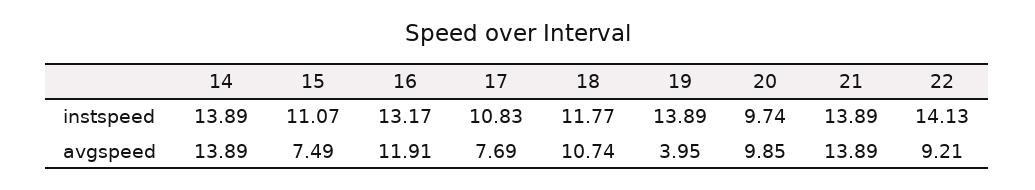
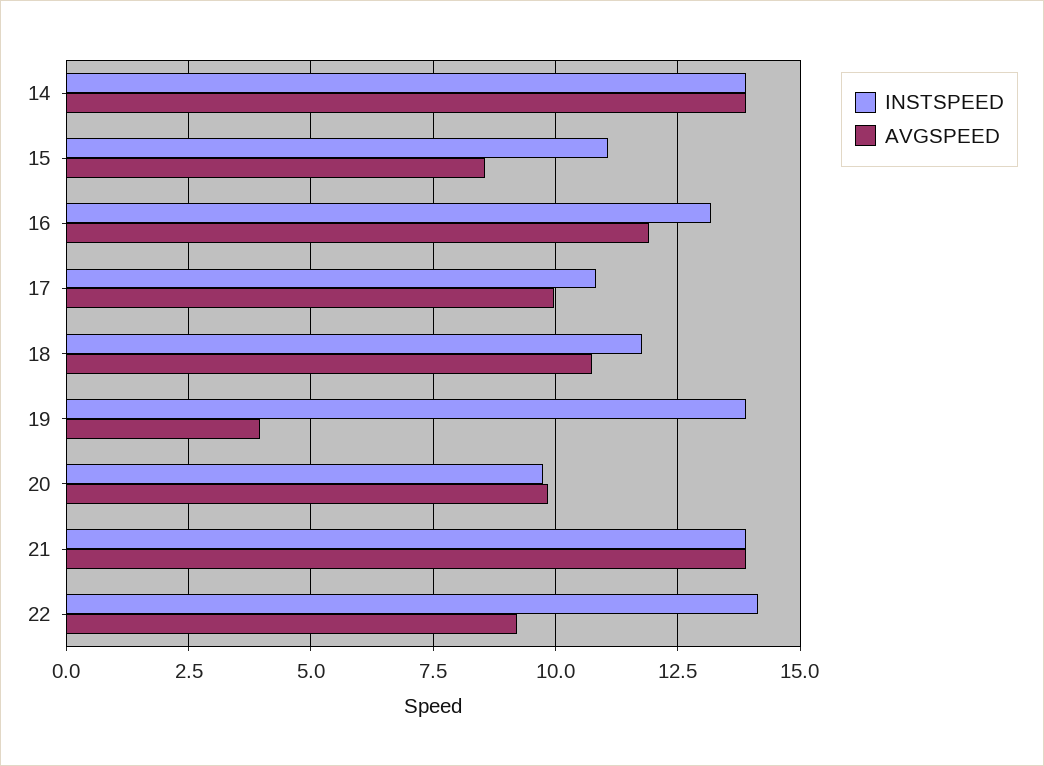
avgspeed, 15: 7.49 -> 8.5
avgspeed, 17: 7.69 -> 10

